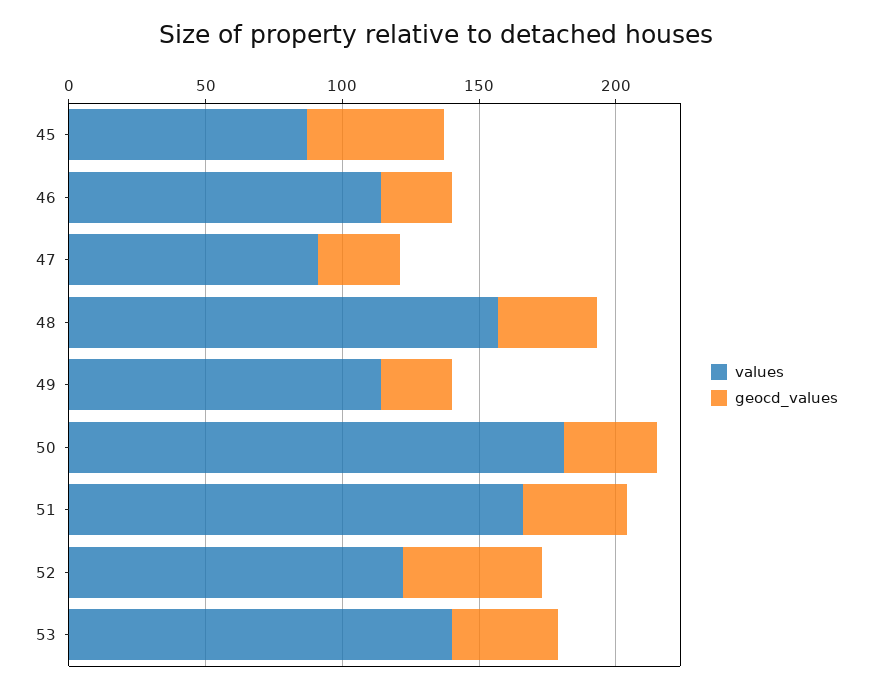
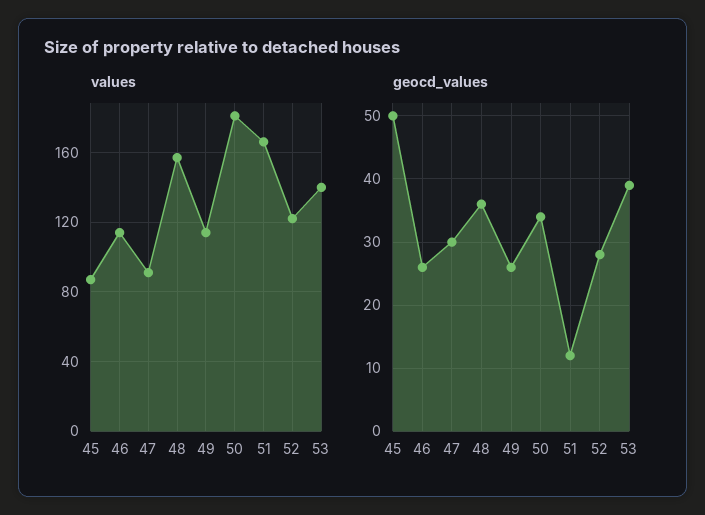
geocd_values, 51: 40 -> 12
geocd_values, 52: 50 -> 28

